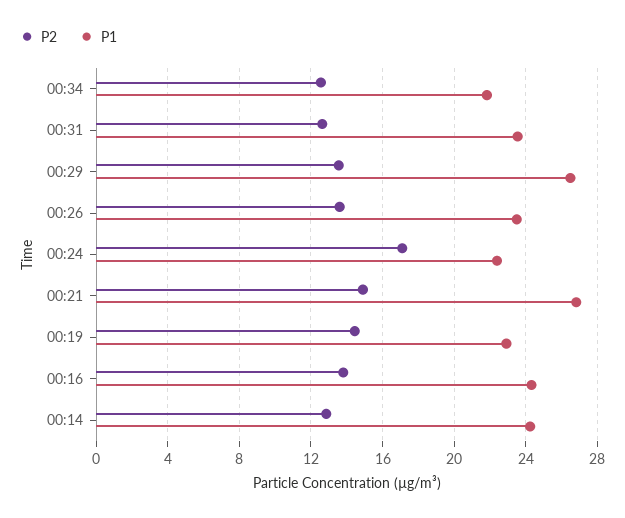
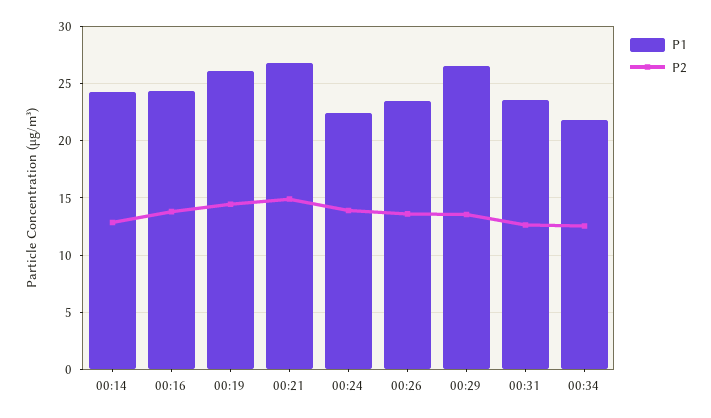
P2, 00:24: 17 -> 14
P1, 00:19: 23 -> 26

